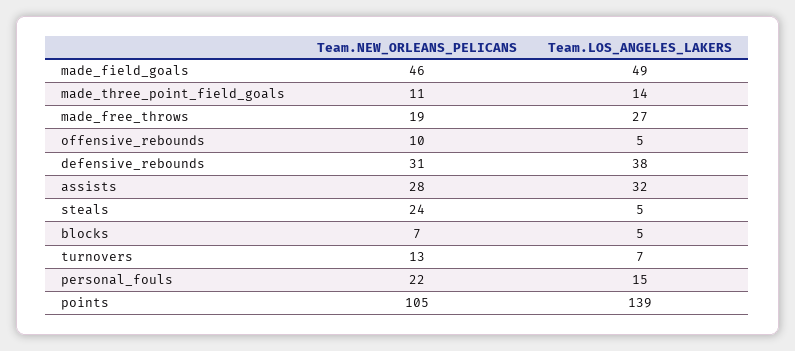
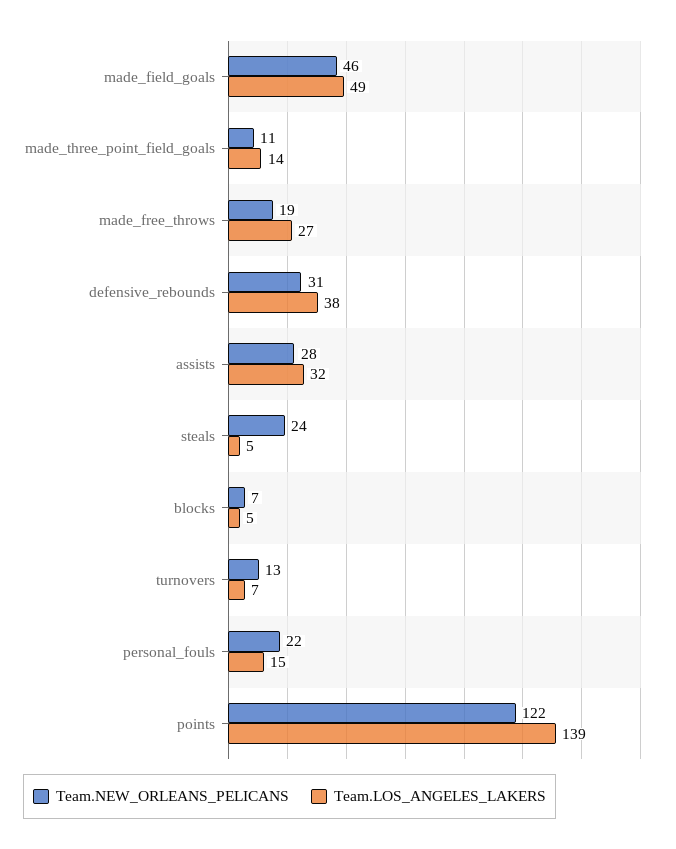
Team.NEW_ORLEANS_PELICANS, offensive_rebounds: 10 -> none
Team.LOS_ANGELES_LAKERS, offensive_rebounds: 5 -> none
Team.NEW_ORLEANS_PELICANS, points: 105 -> 122

